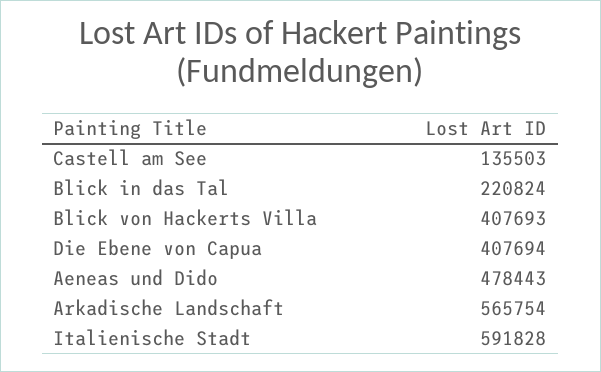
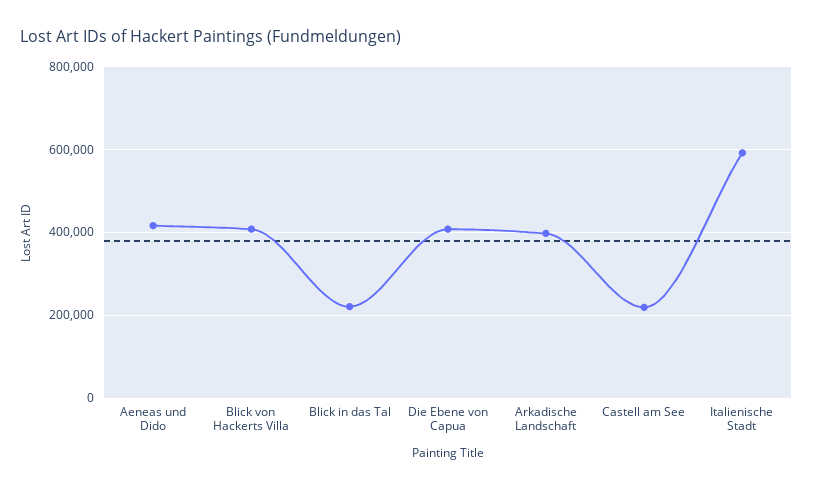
Castell am See: 135503 -> 220000
Aeneas und Dido: 478443 -> 420000
Arkadische Landschaft: 565754 -> 400000

